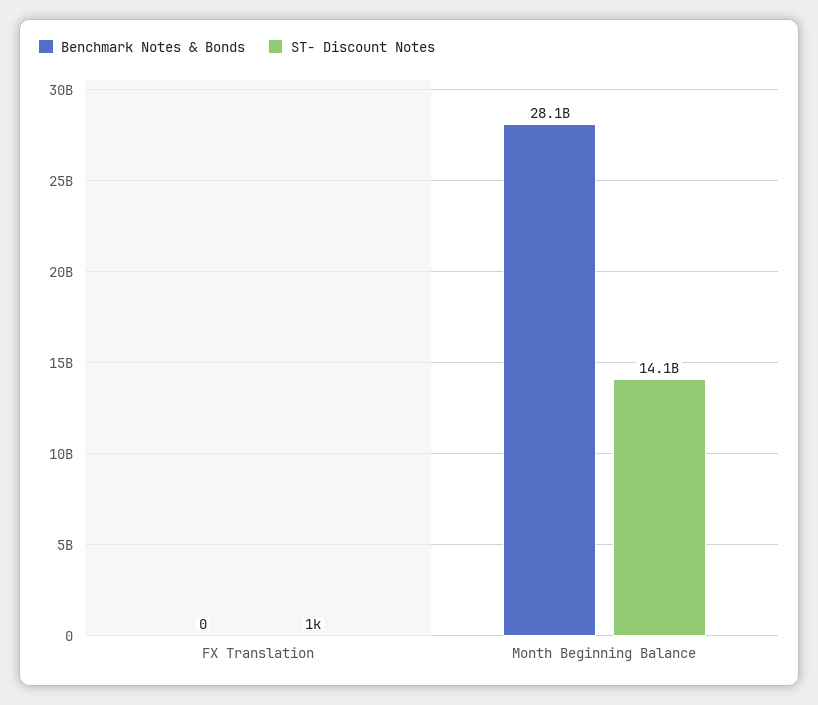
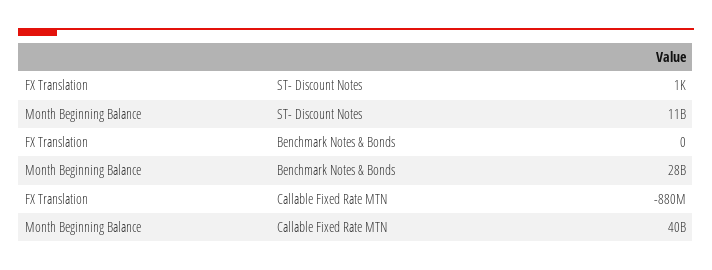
ST- Discount Notes, Month Beginning Balance: 14100000000 -> 11000000000
Callable Fixed Rate MTN, FX Translation: none -> -880000000
Callable Fixed Rate MTN, Month Beginning Balance: none -> 40000000000

